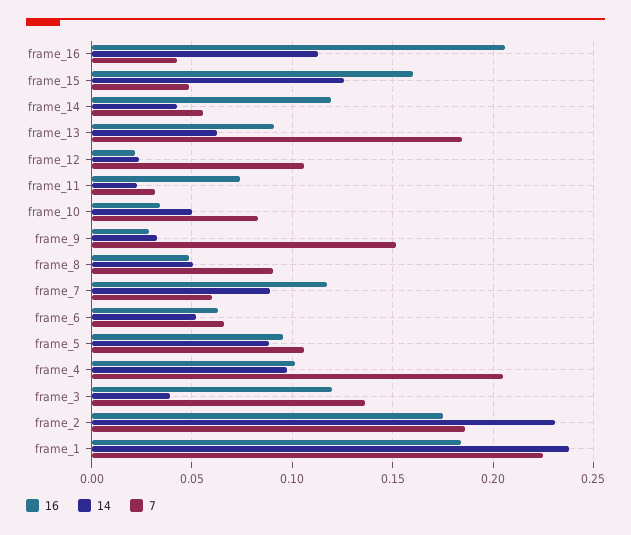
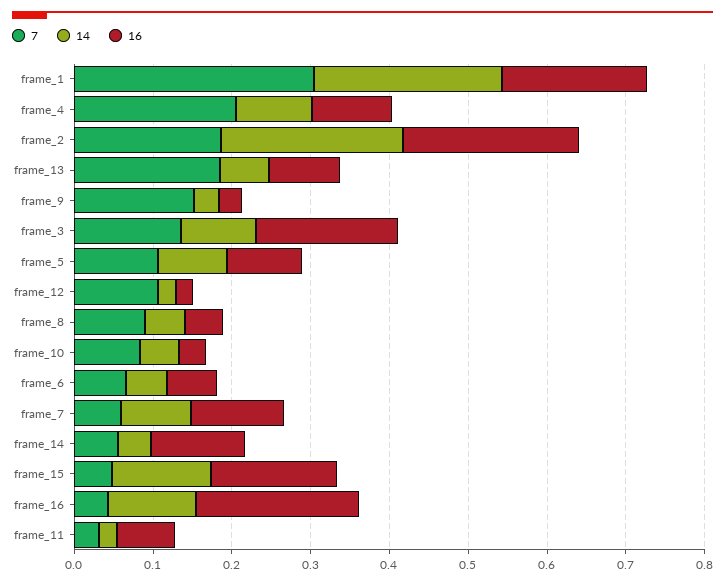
16, frame_3: 0.12 -> 0.18
14, frame_3: 0.04 -> 0.1
16, frame_2: 0.175 -> 0.22
7, frame_1: 0.225 -> 0.3

